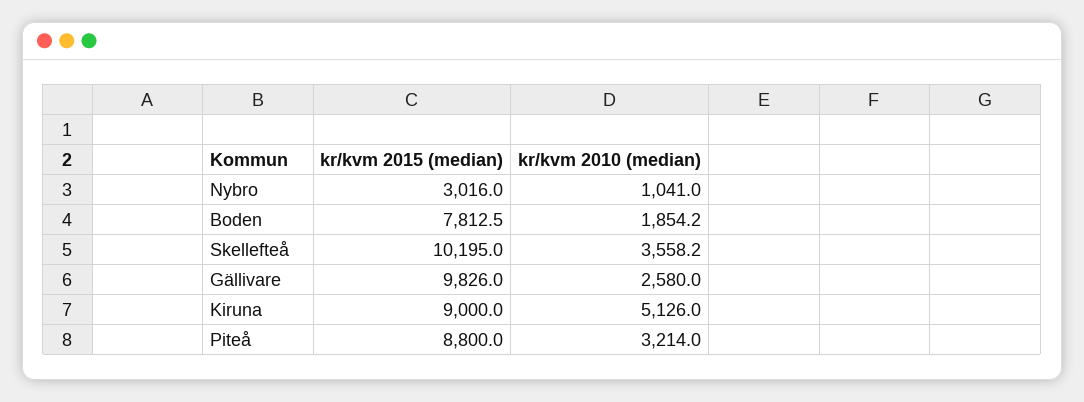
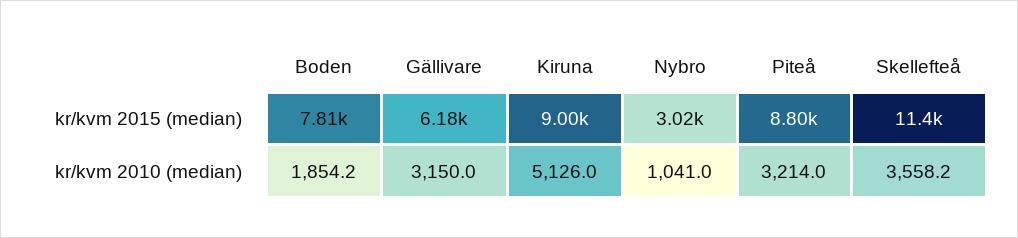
kr/kvm 2015 (median), Skellefteå: 10195 -> 11400
kr/kvm 2015 (median), Gällivare: 9826 -> 6180
kr/kvm 2010 (median), Gällivare: 2580 -> 3150

